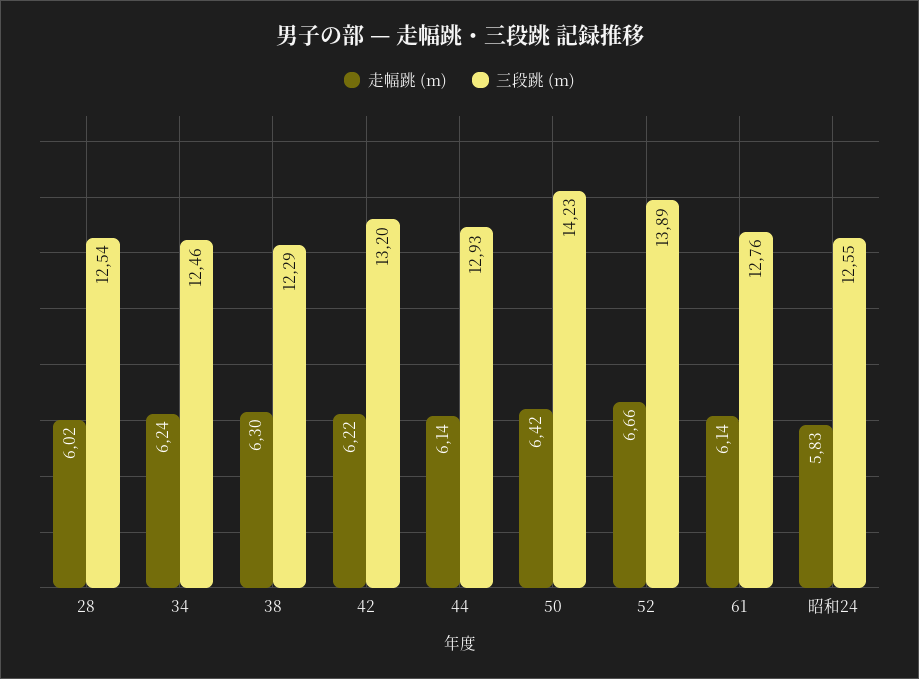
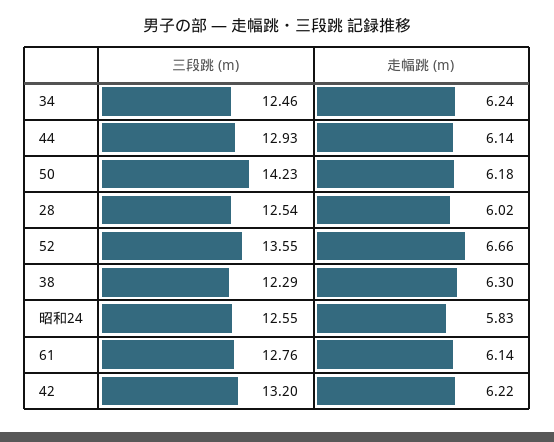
走幅跳 (m), 50: 6.42 -> 6.18
三段跳 (m), 52: 13.89 -> 13.55

